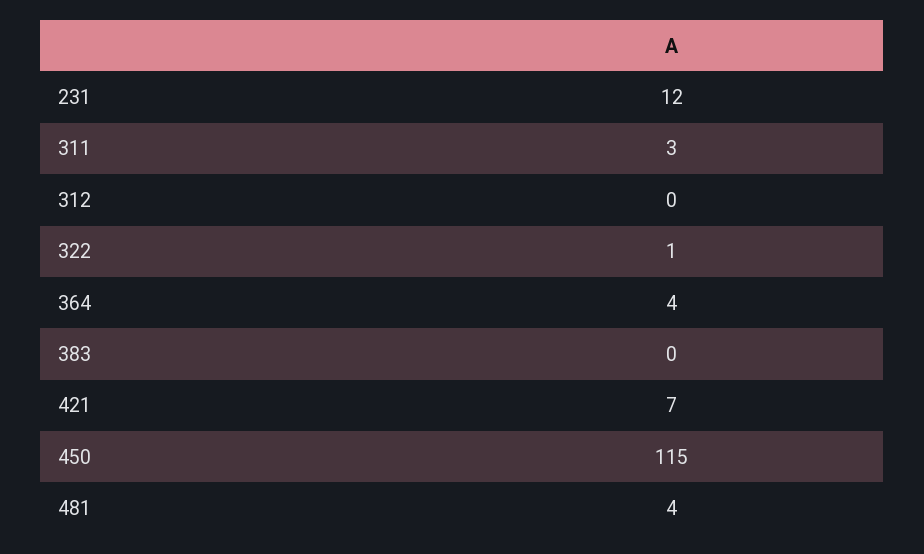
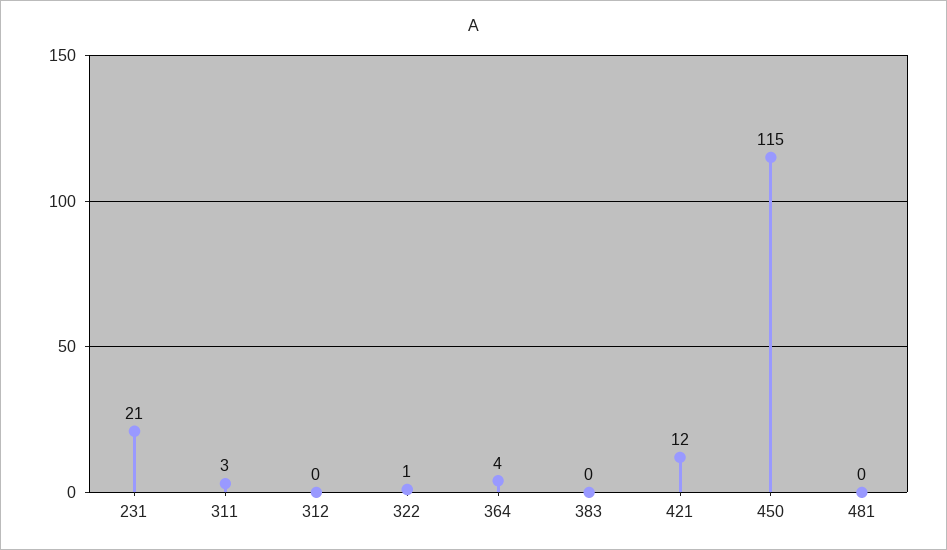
231: 12 -> 21
421: 7 -> 12
481: 4 -> 0

